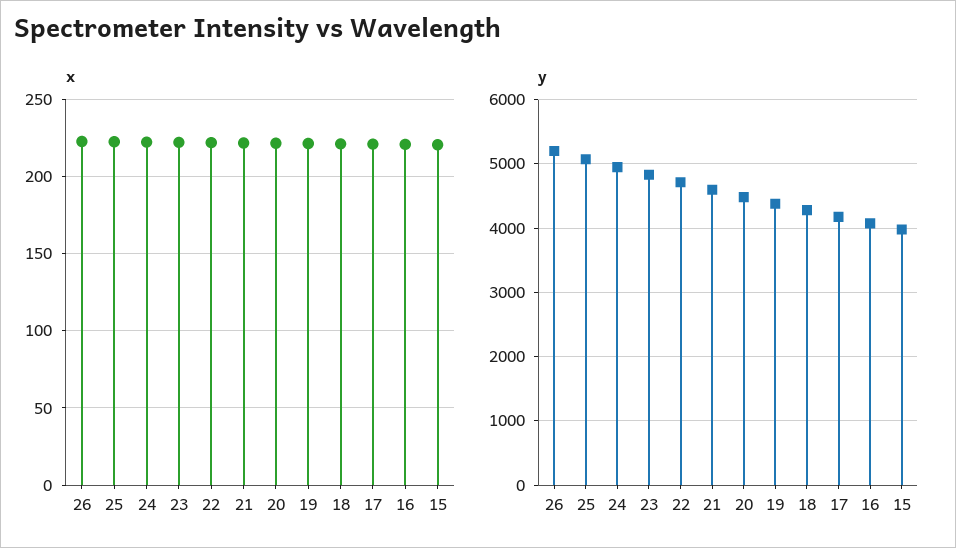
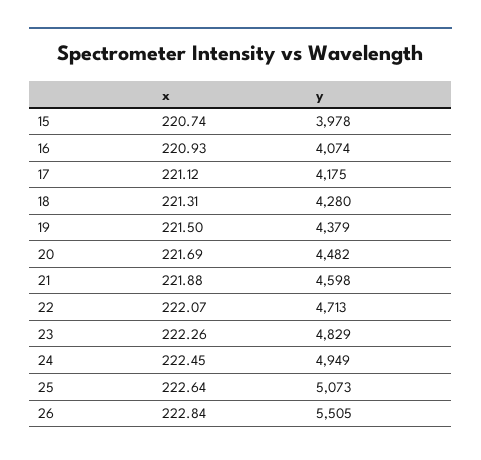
y, 26: 5200 -> 5505

